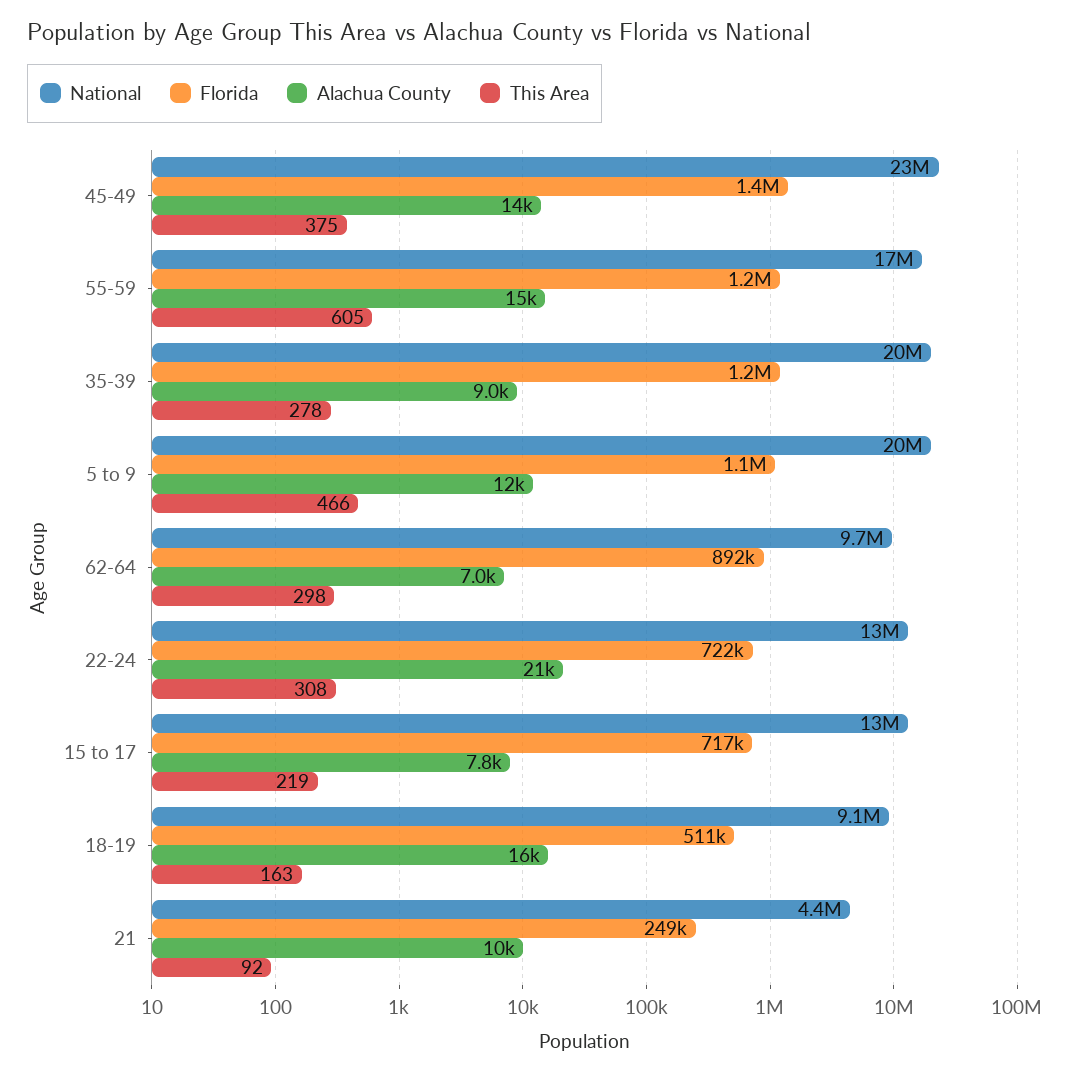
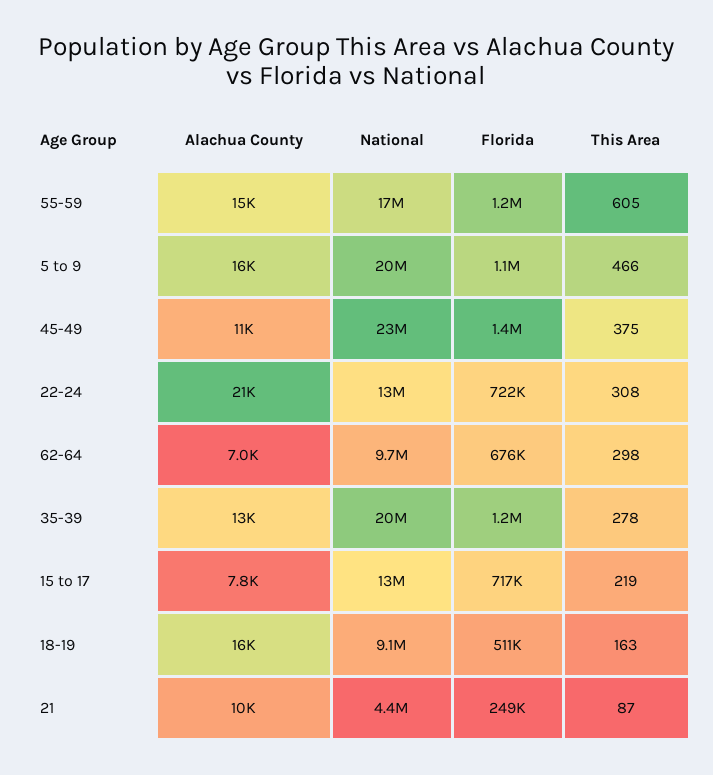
Alachua County, 45-49: 14000 -> 11000
Alachua County, 35-39: 9000 -> 13000
Alachua County, 5 to 9: 12000 -> 16000
Florida, 62-64: 892000 -> 676000
This Area, 21: 92 -> 87

